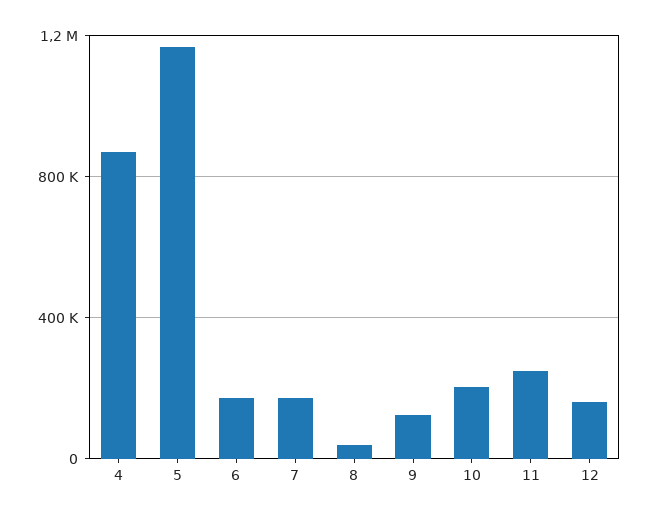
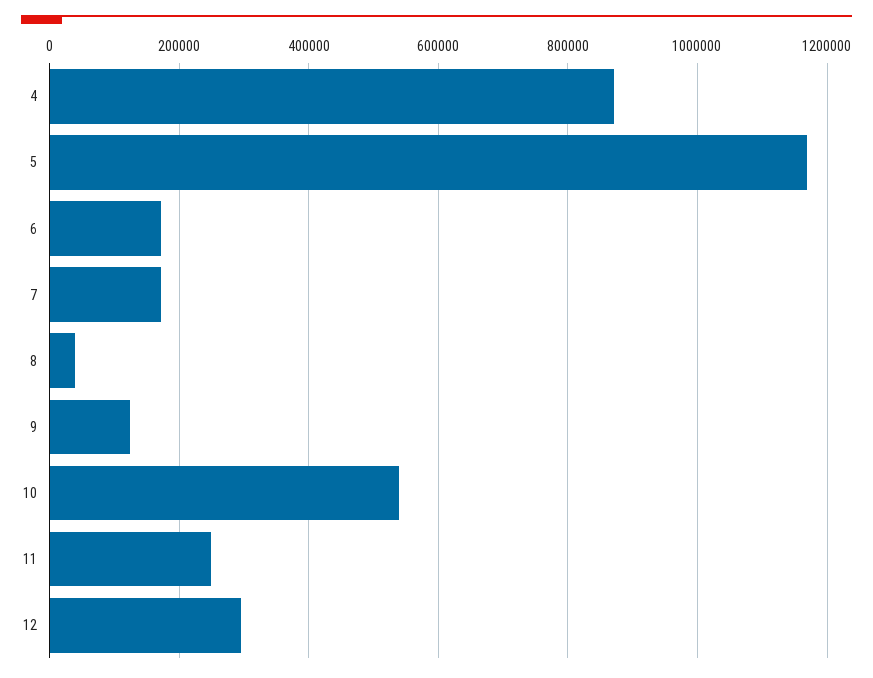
10: 200000 -> 540000
12: 150000 -> 300000

